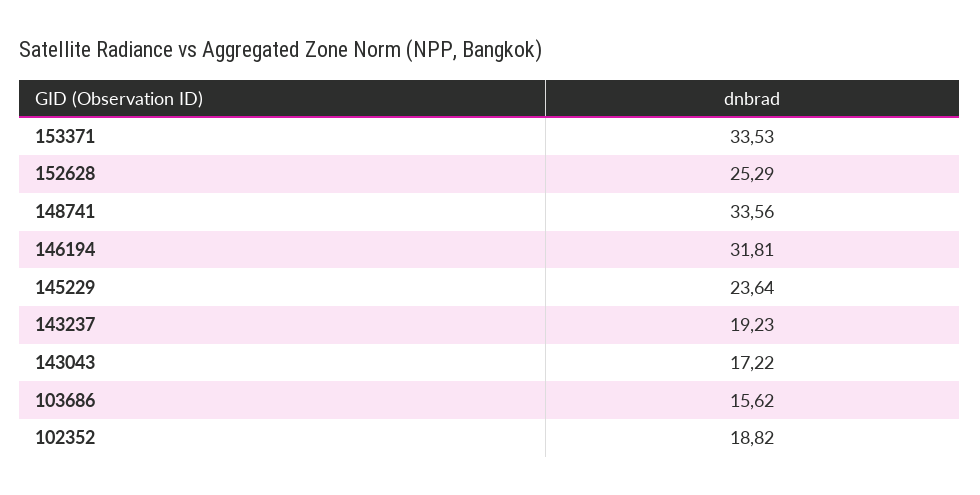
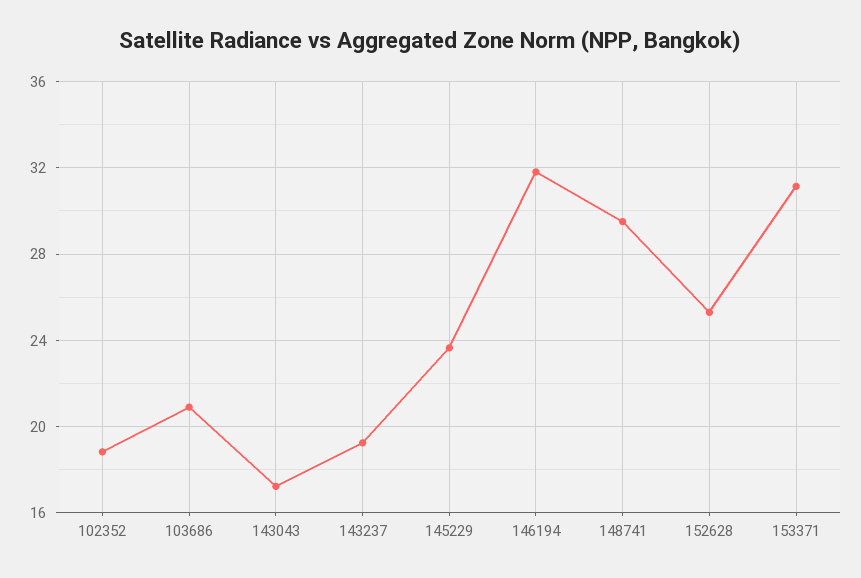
153371: 33.53 -> 31
148741: 33.56 -> 29.5
103686: 15.62 -> 21

